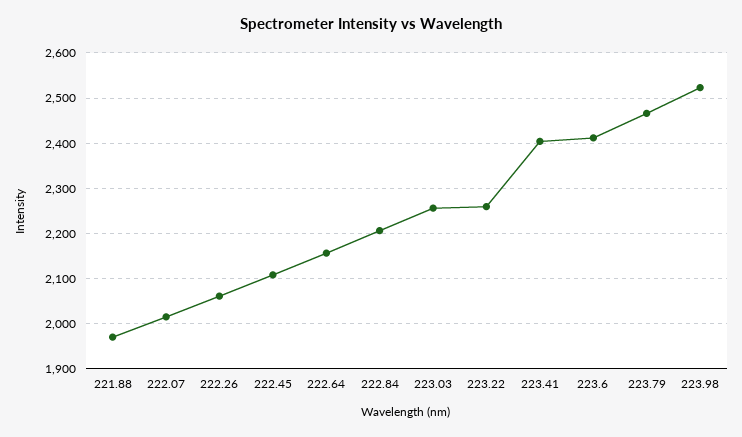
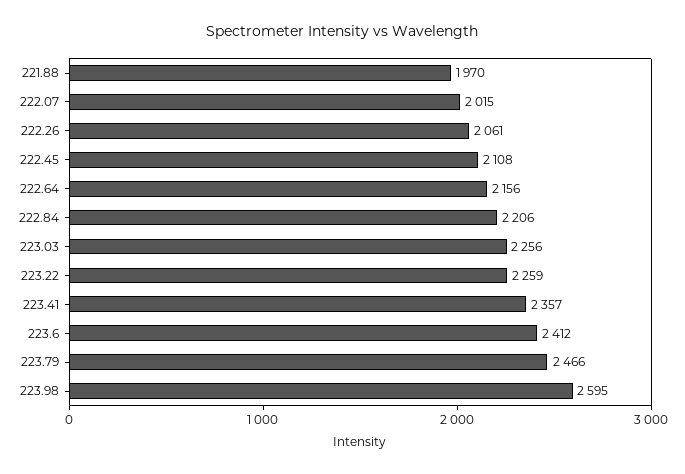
223.41: 2400 -> 2357
223.98: 2520 -> 2595

